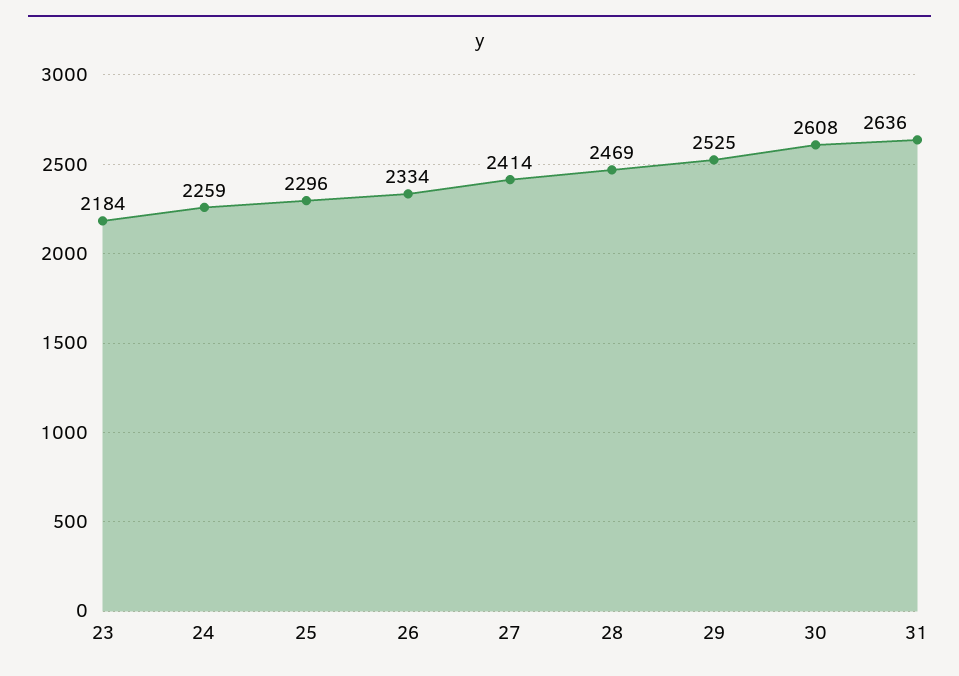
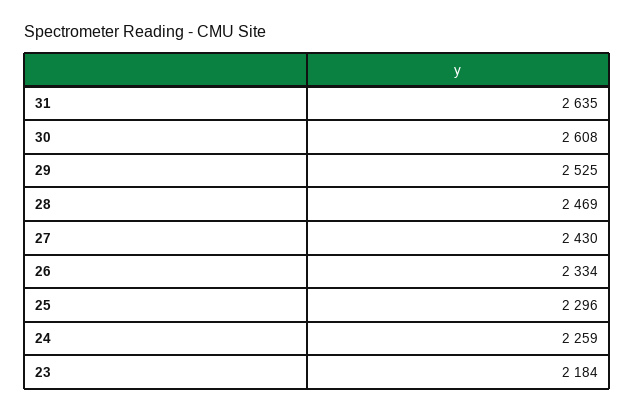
27: 2414 -> 2430
31: 2636 -> 2635

